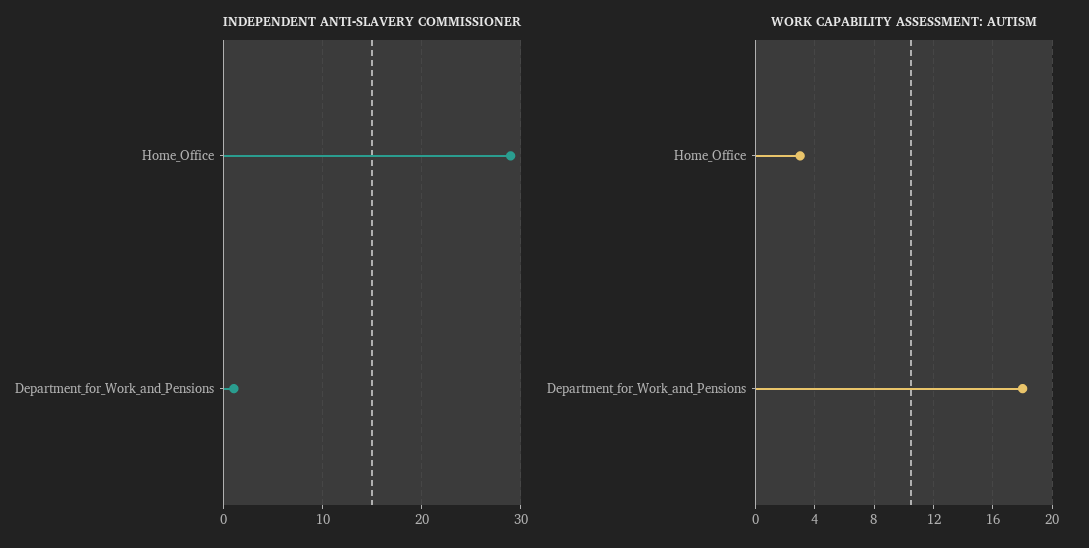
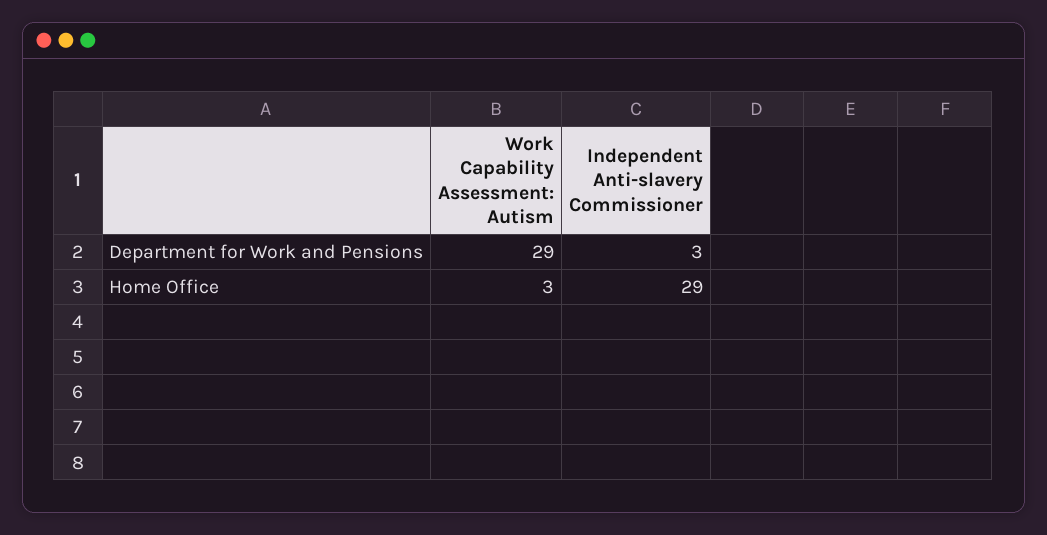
INDEPENDENT ANTI-SLAVERY COMMISSIONER, Department_for_Work_and_Pensions: 1 -> 3
WORK CAPABILITY ASSESSMENT: AUTISM, Department_for_Work_and_Pensions: 18 -> 29

